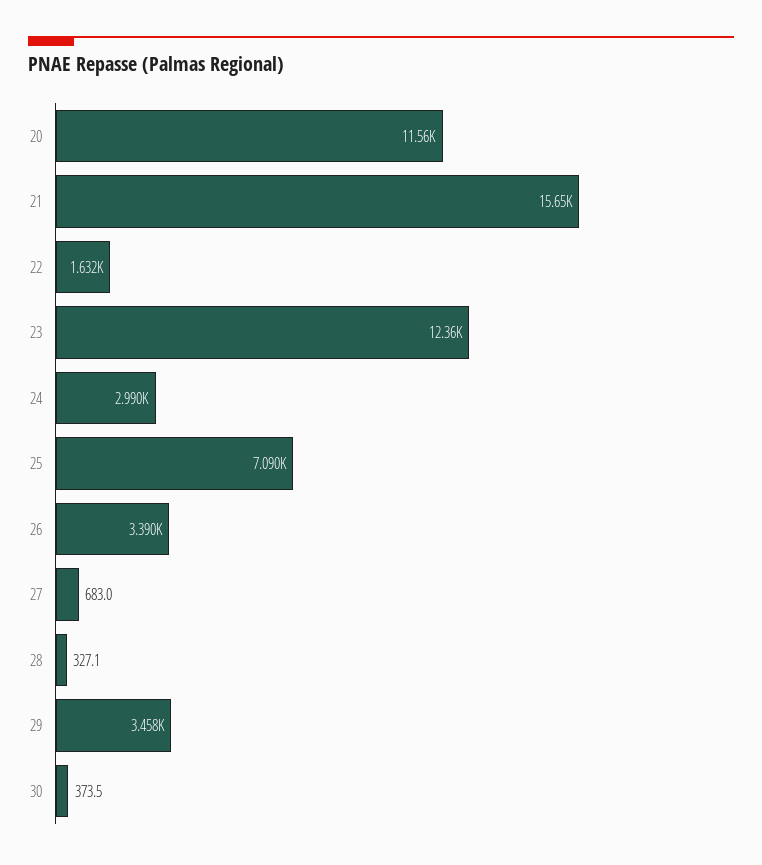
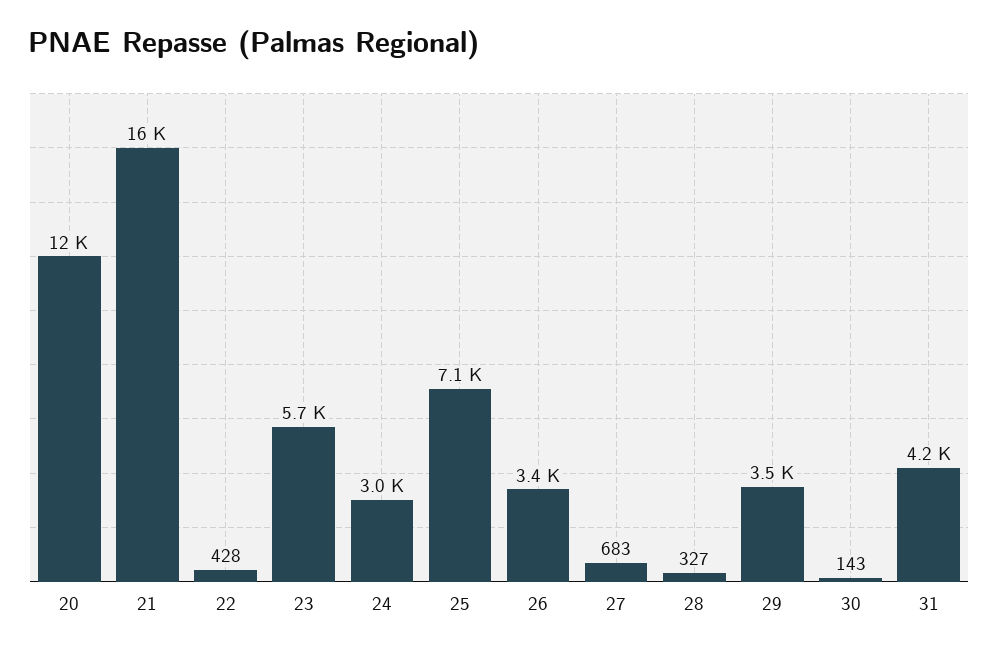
22: 1632 -> 428
23: 12360 -> 5700
30: 373.5 -> 143
31: none -> 4200

